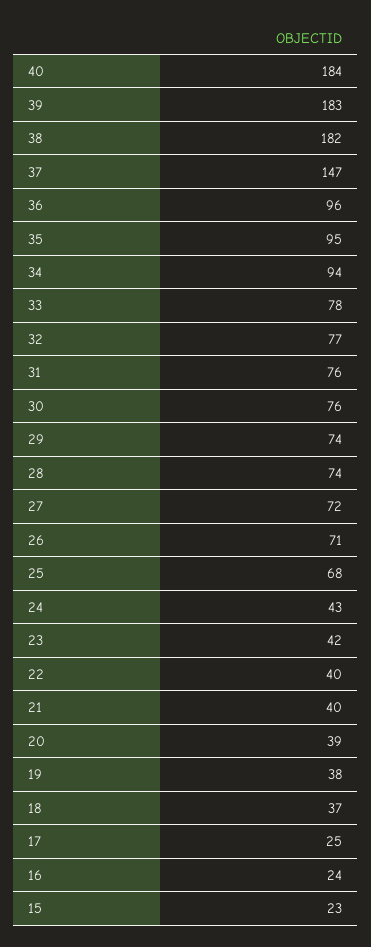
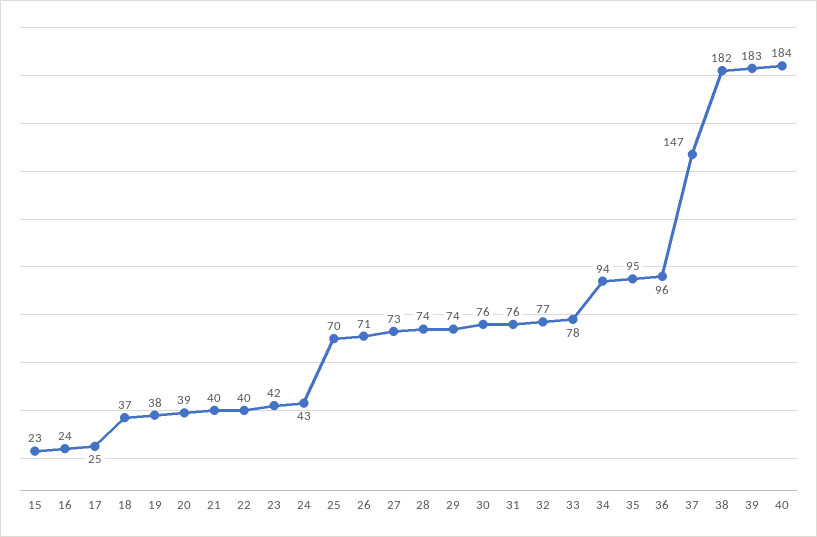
27: 72 -> 73
25: 68 -> 70

